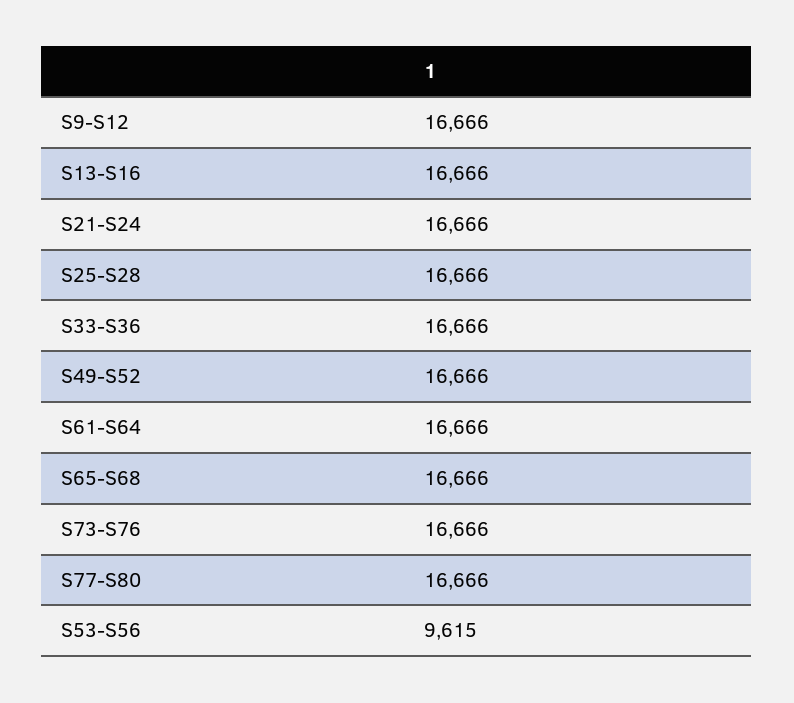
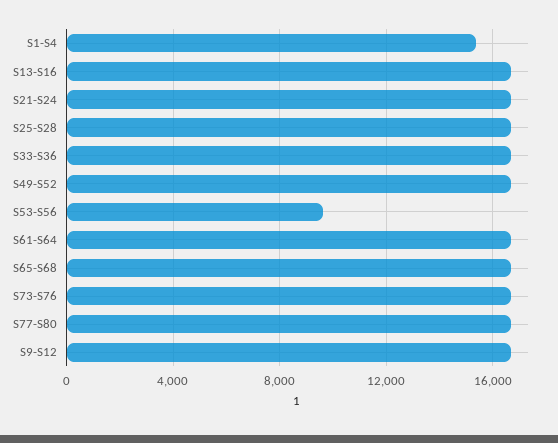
S1-S4: none -> 15500

